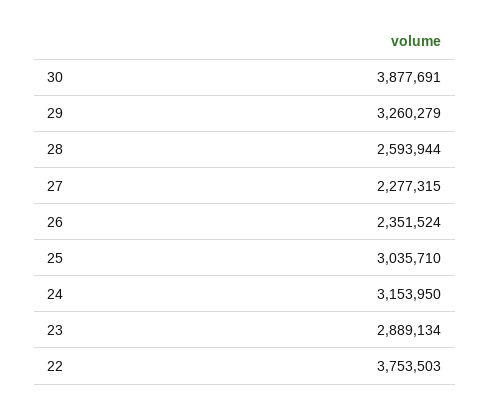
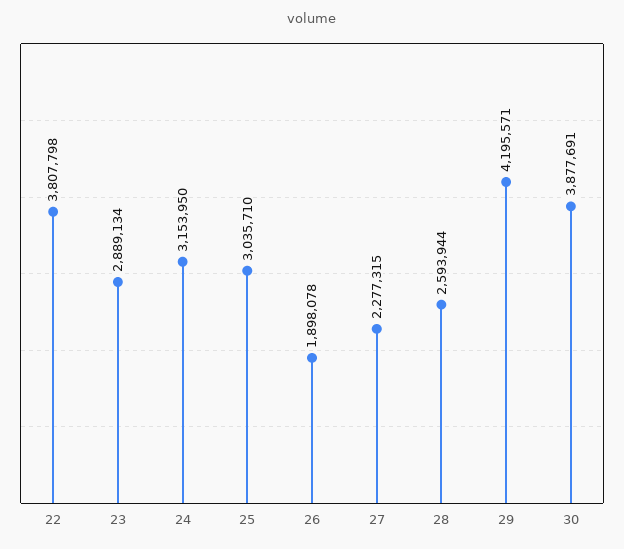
29: 3260279 -> 4195571
26: 2351524 -> 1898078
22: 3753503 -> 3807798

